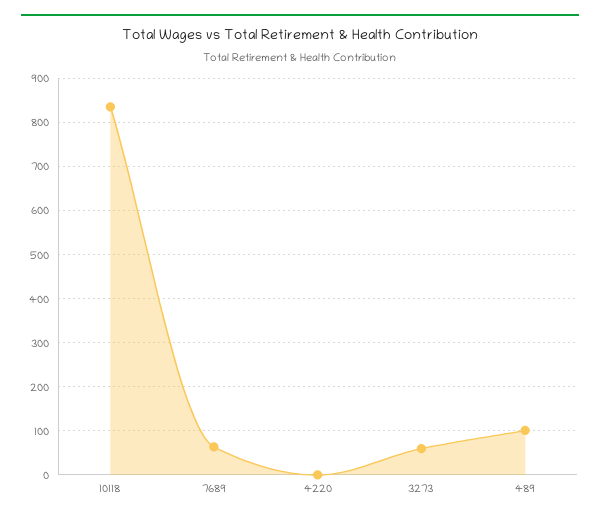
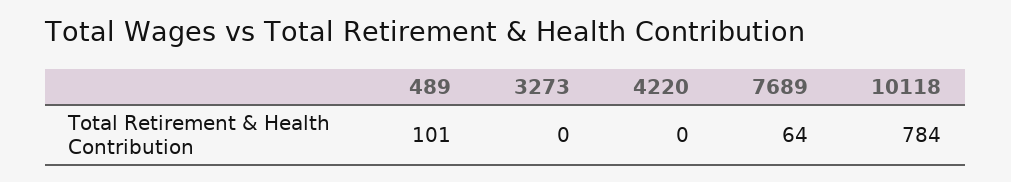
10118: 840 -> 784
3273: 60 -> 0

